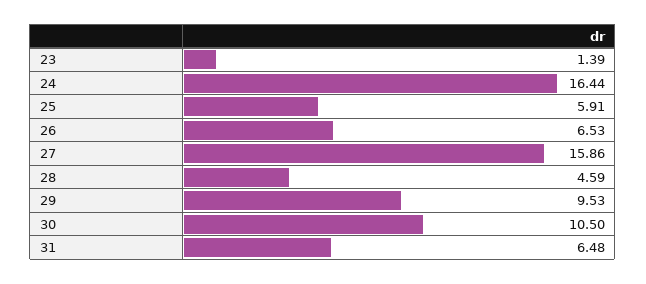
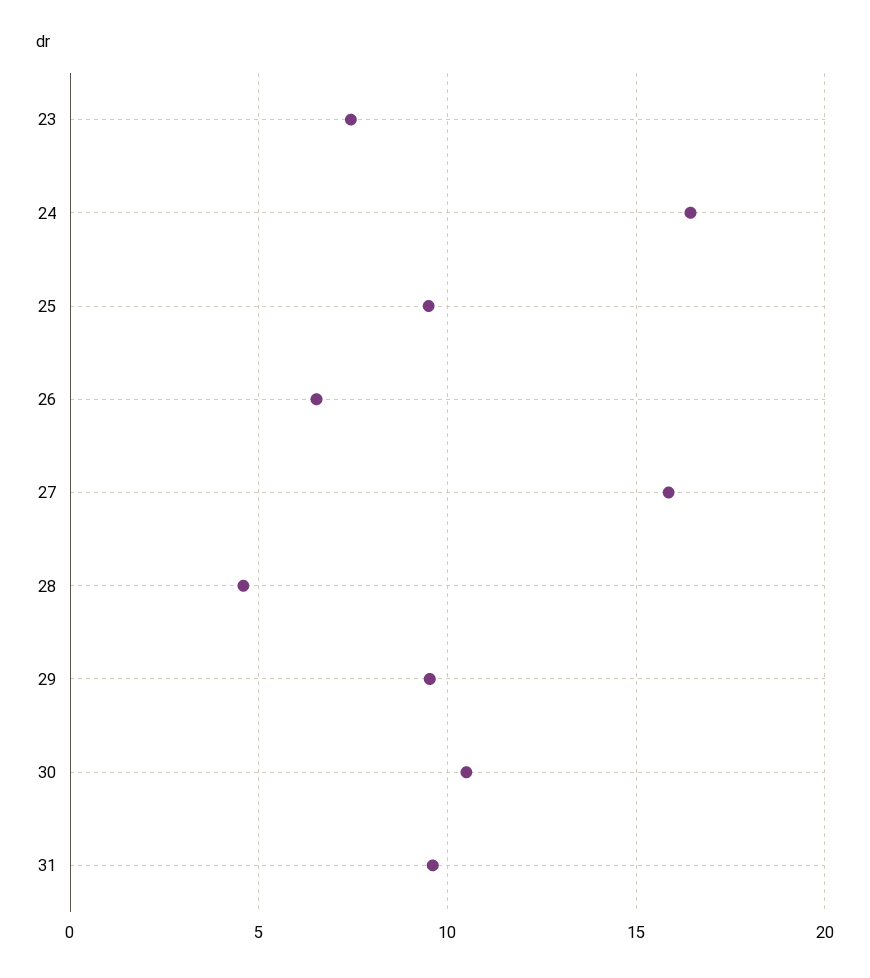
23: 1.39 -> 7.5
25: 5.91 -> 9.5
31: 6.48 -> 9.5

